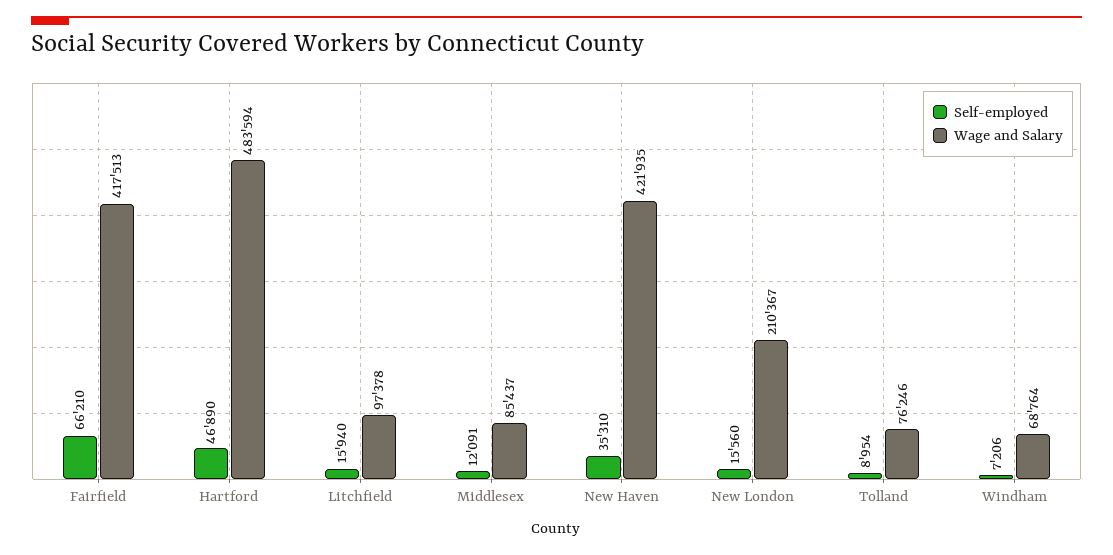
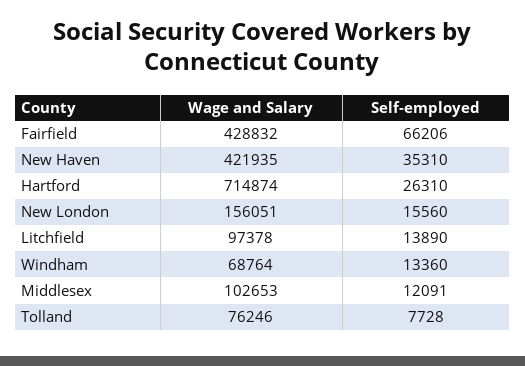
Self-employed, Fairfield: 66210 -> 66206
Wage and Salary, Fairfield: 417513 -> 428832
Self-employed, Hartford: 46890 -> 26310
Wage and Salary, Hartford: 483594 -> 714874
Self-employed, Litchfield: 15940 -> 13890
Wage and Salary, Middlesex: 85437 -> 102653
Wage and Salary, New London: 210367 -> 156051
Self-employed, Tolland: 8954 -> 7728
Self-employed, Windham: 7206 -> 13360

